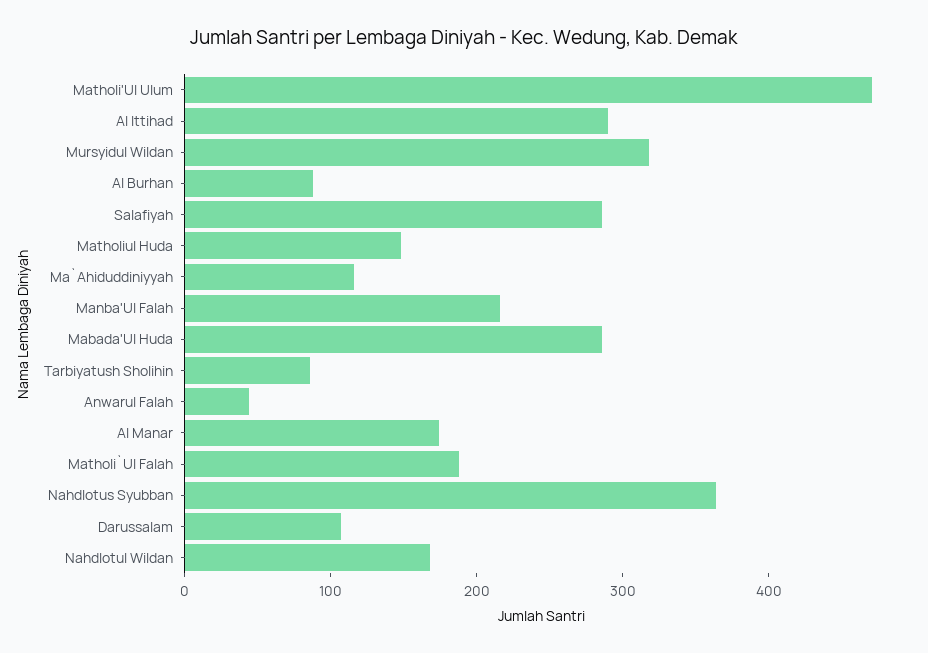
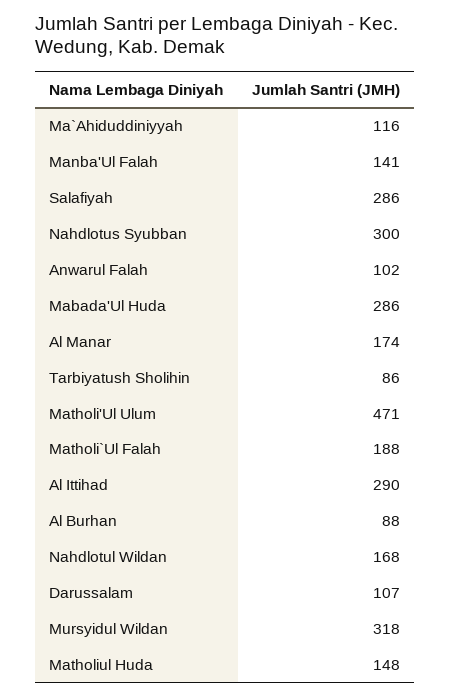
Manba'Ul Falah: 220 -> 141
Anwarul Falah: 40 -> 102
Nahdlotus Syubban: 360 -> 300

